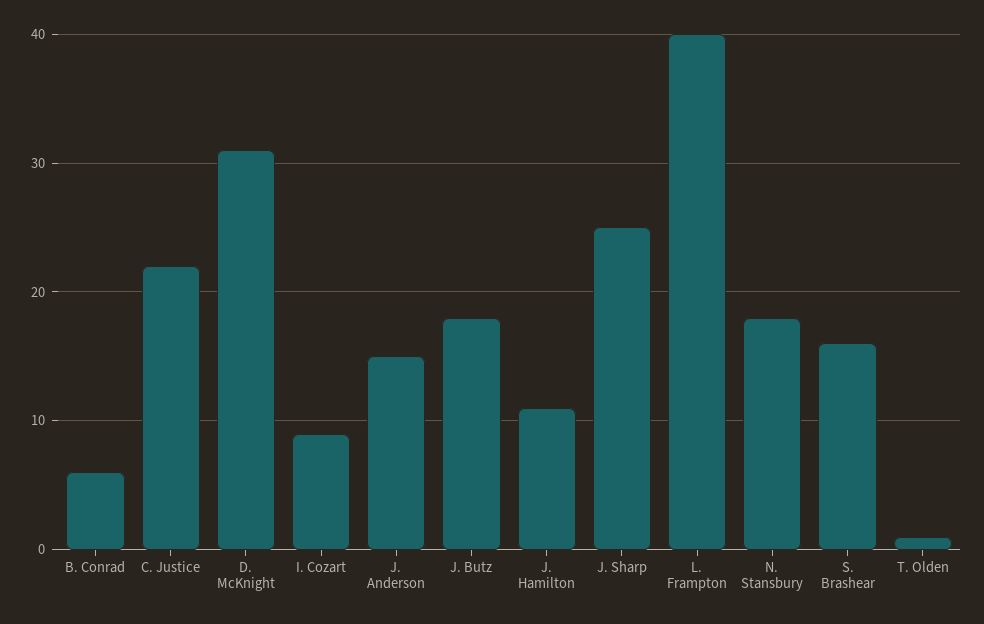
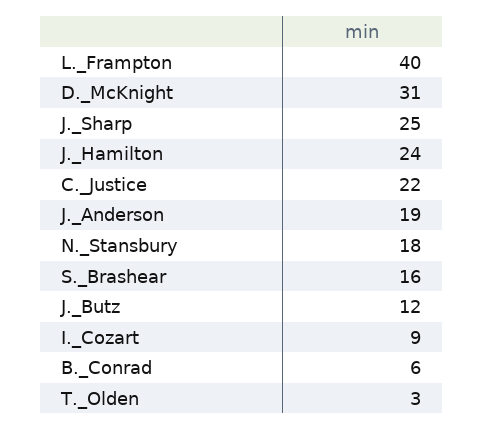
J. Anderson: 15 -> 19
J. Butz: 18 -> 12
J. Hamilton: 11 -> 24
T. Olden: 1 -> 3

